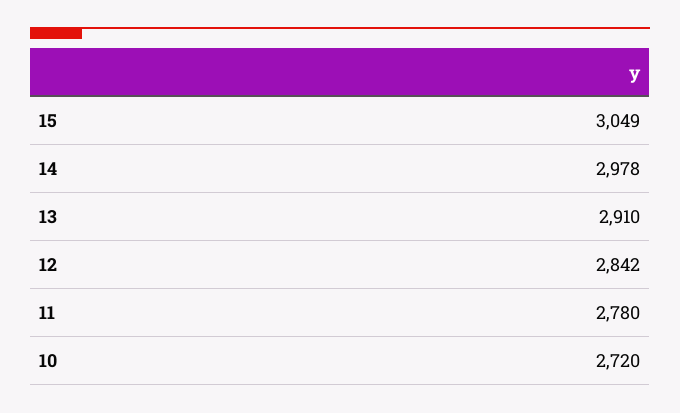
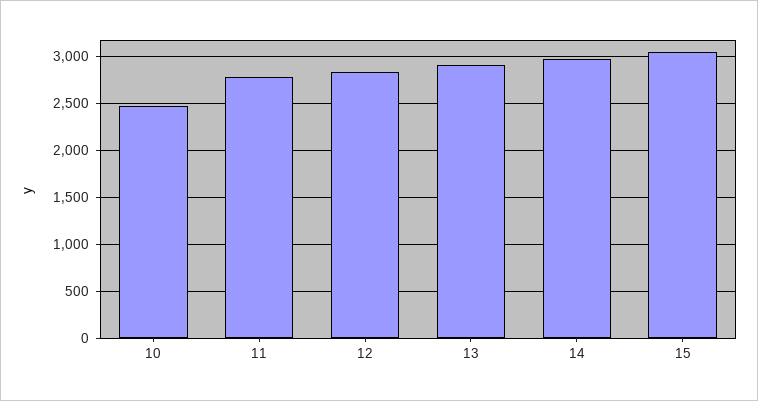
10: 2720 -> 2500

